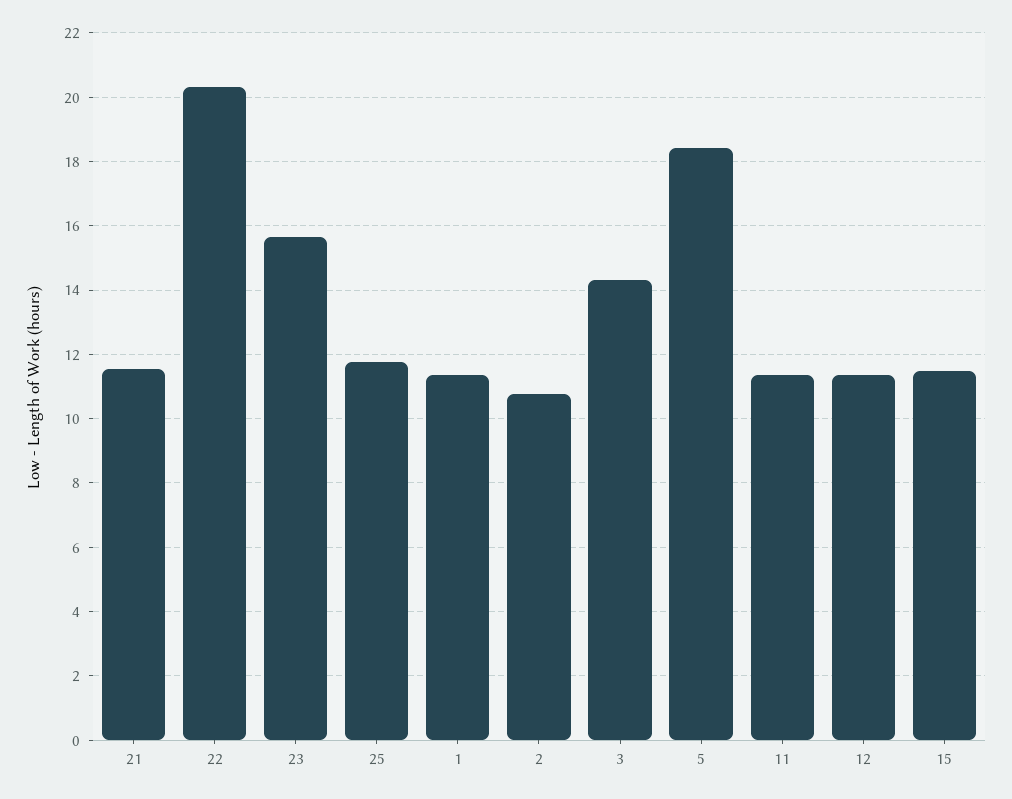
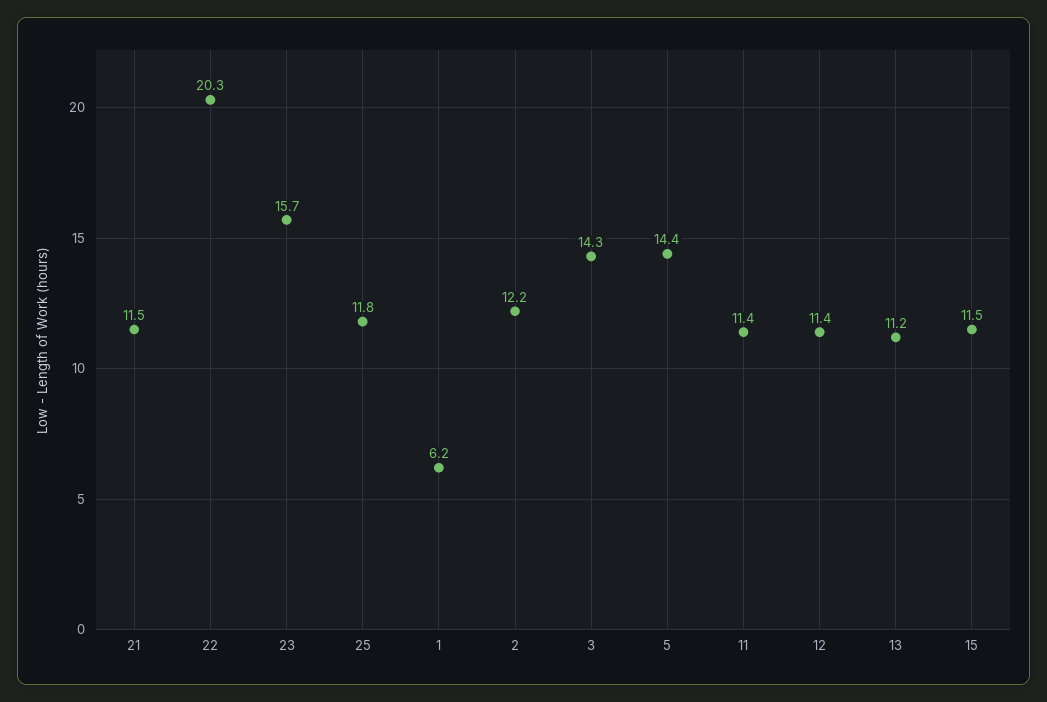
1: 11.4 -> 6.2
2: 10.8 -> 12.2
5: 18.4 -> 14.4
13: none -> 11.2

